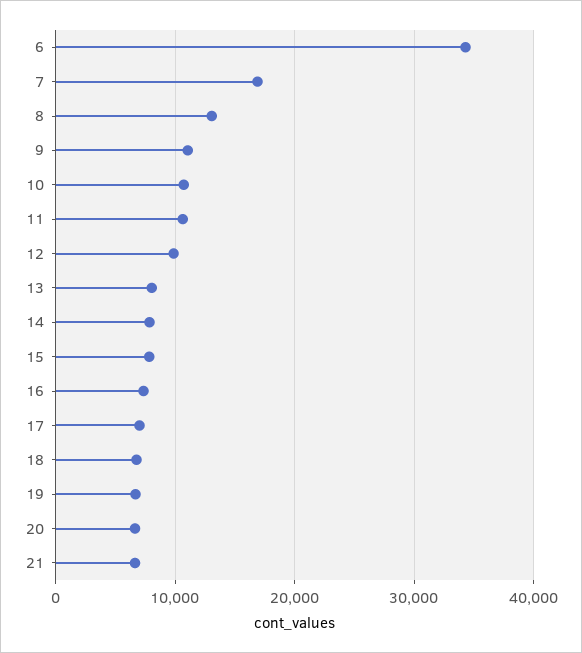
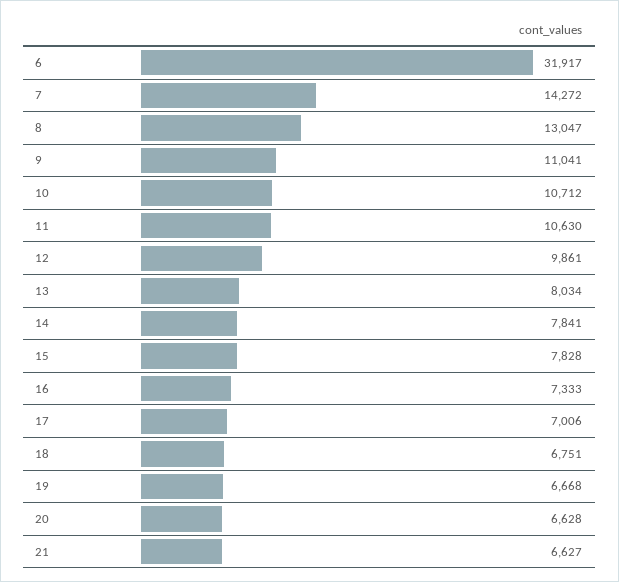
6: 34000 -> 31917
7: 17000 -> 14272

